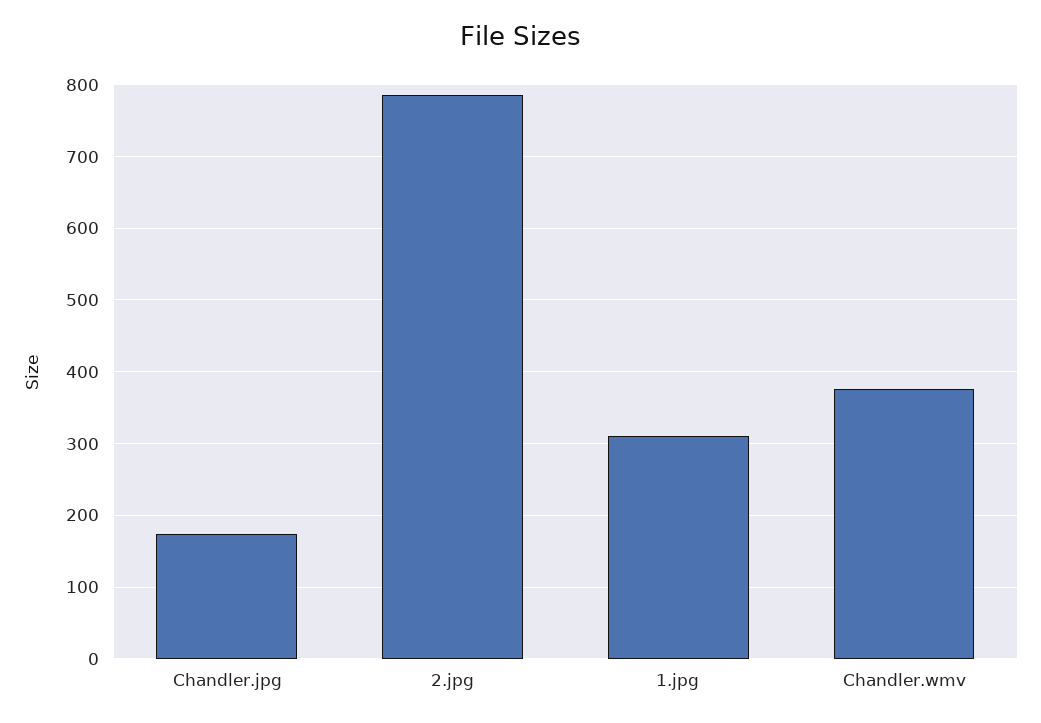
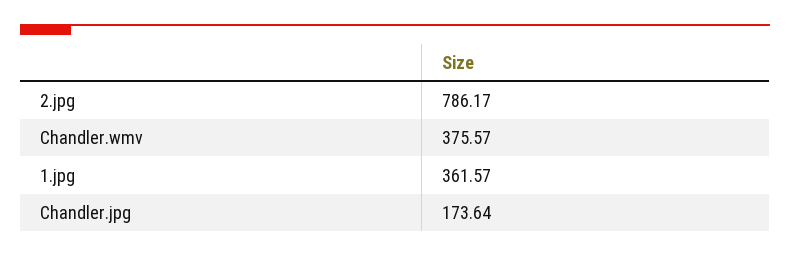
1.jpg: 310 -> 361.57

